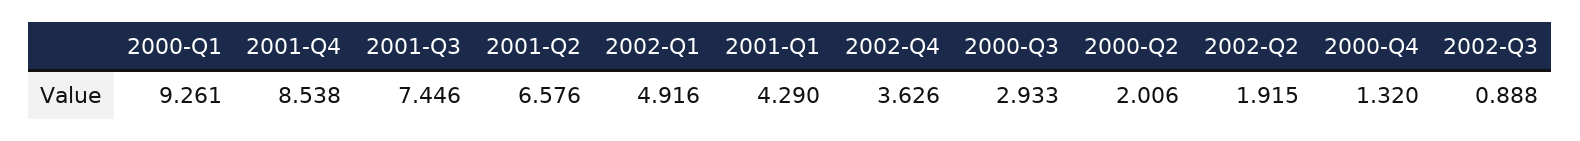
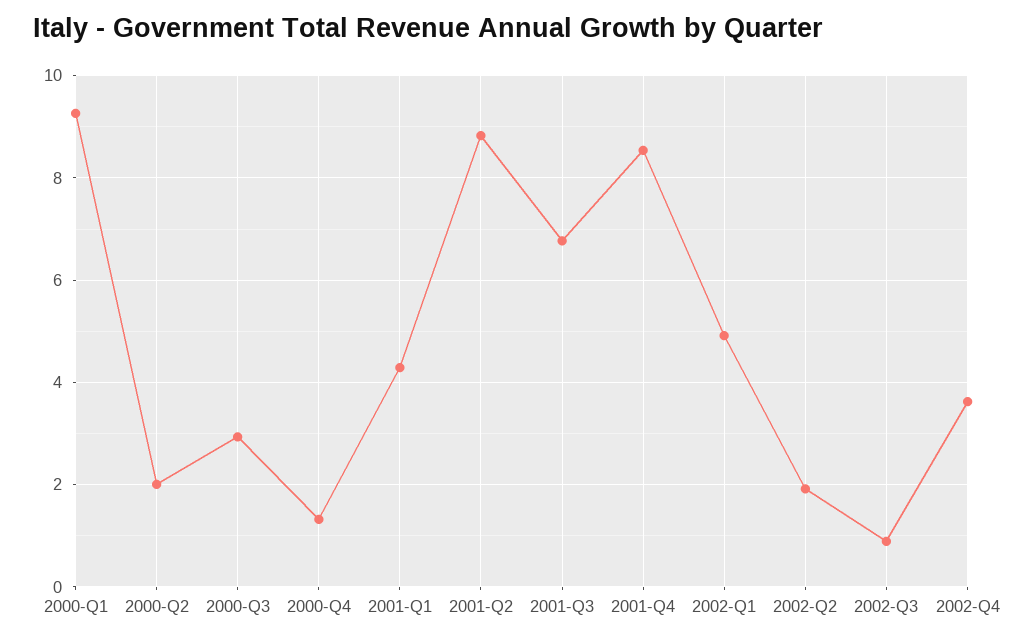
2001-Q3: 7.446 -> 6.8
2001-Q2: 6.576 -> 8.8

